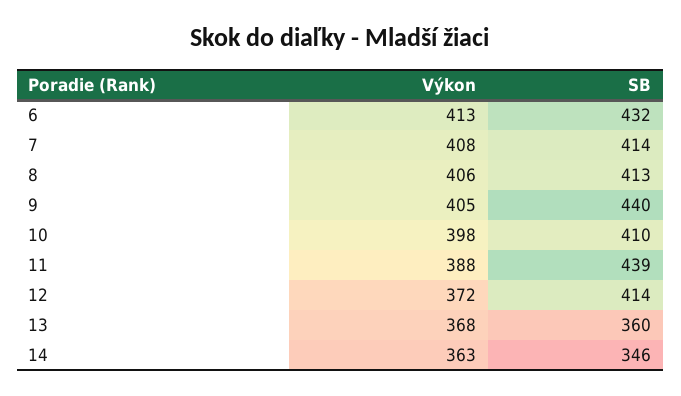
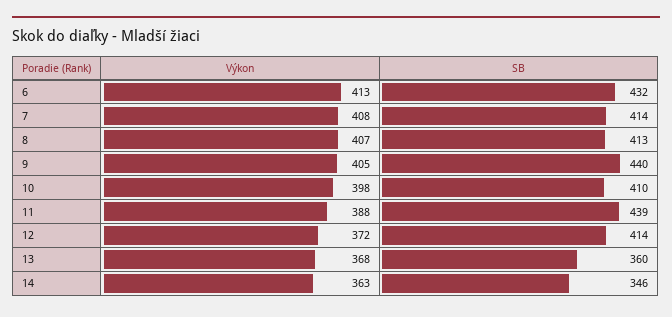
Výkon, 8: 406 -> 407

